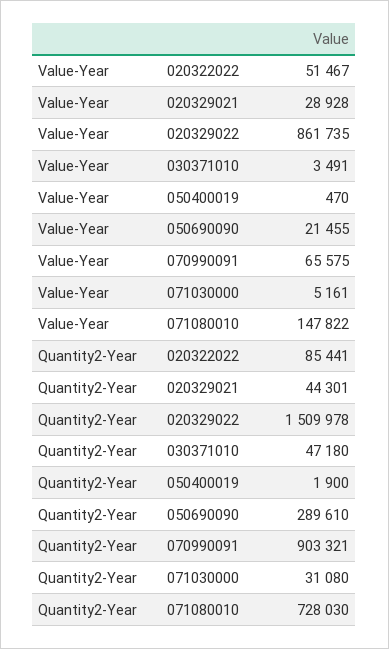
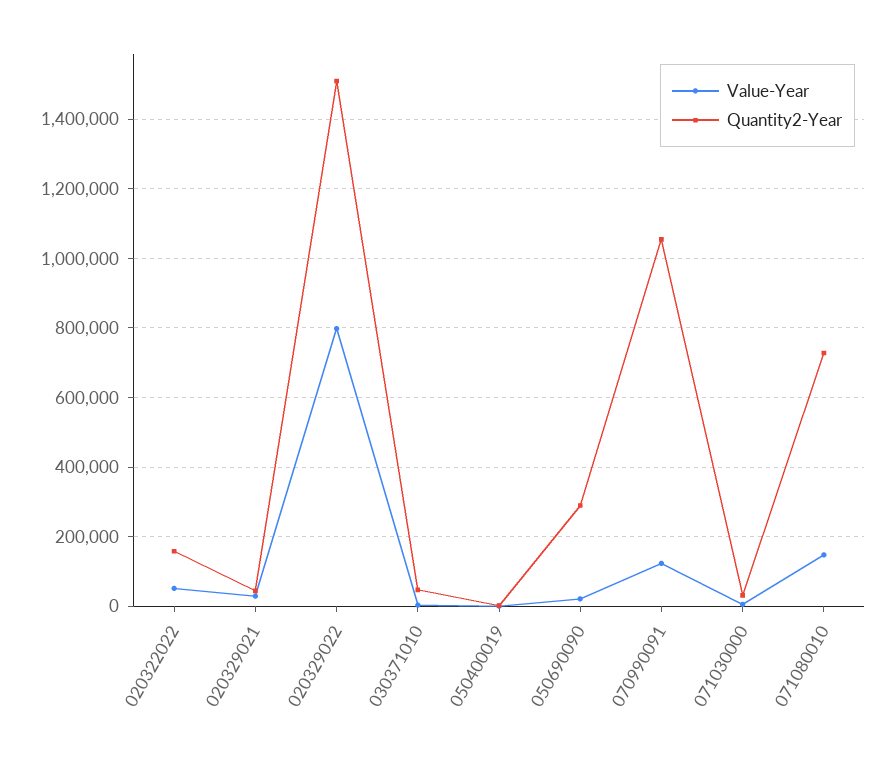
Value-Year, 020329022: 861735 -> 800000
Value-Year, 070990091: 65575 -> 120000
Quantity2-Year, 020322022: 85441 -> 160000
Quantity2-Year, 070990091: 903321 -> 1060000

